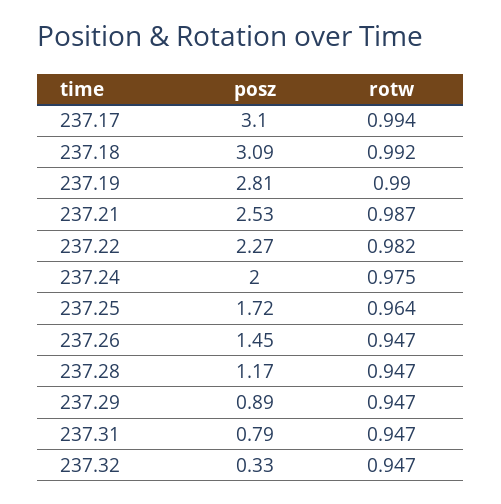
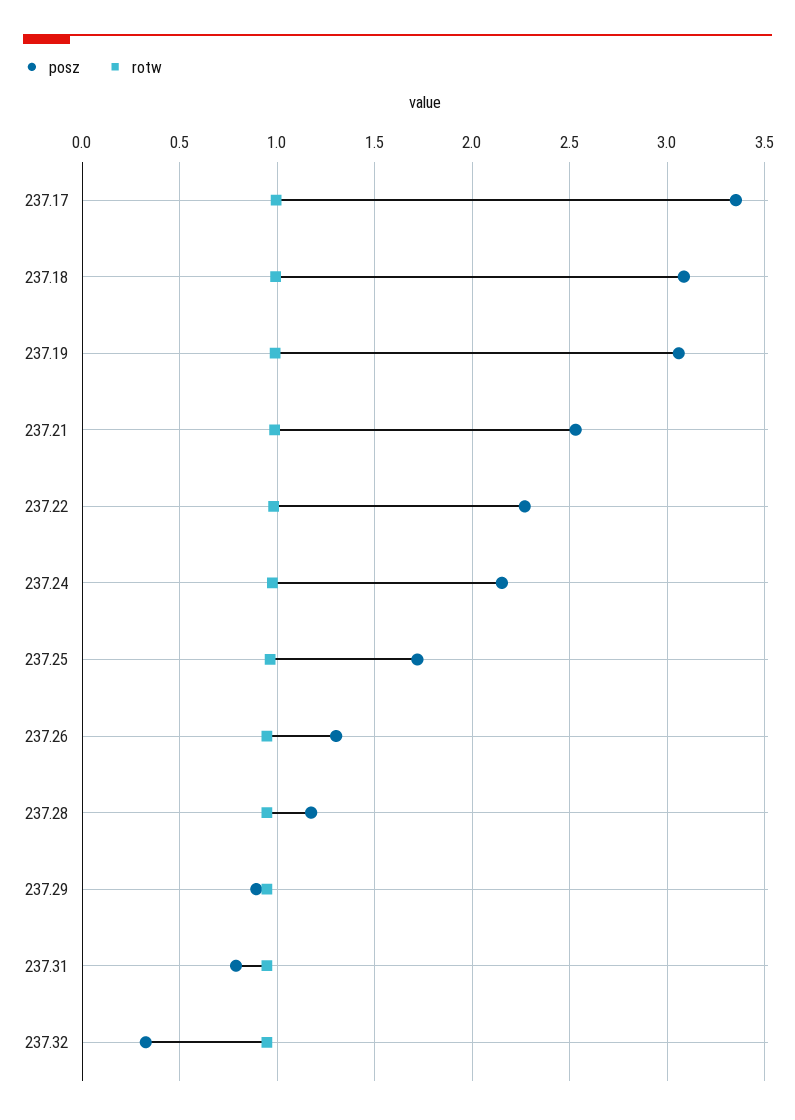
posz, 237.17: 3.1 -> 3.35
posz, 237.19: 2.81 -> 3.05
posz, 237.24: 2 -> 2.15
posz, 237.26: 1.45 -> 1.3

